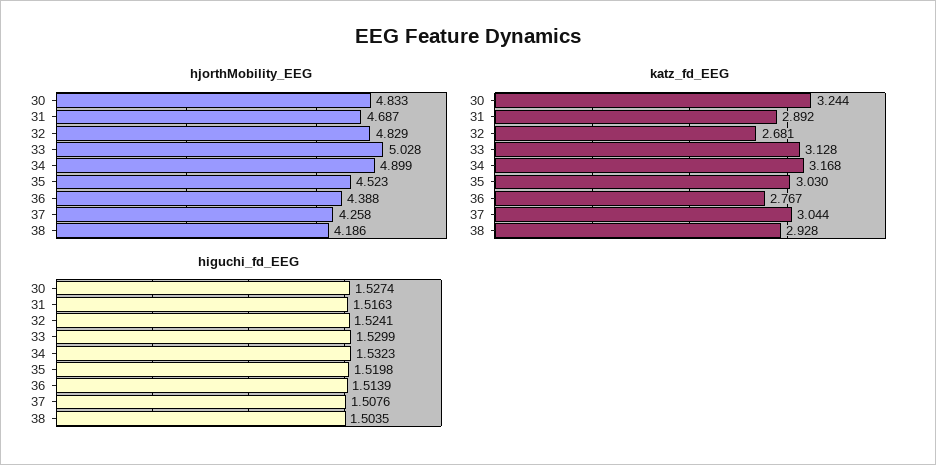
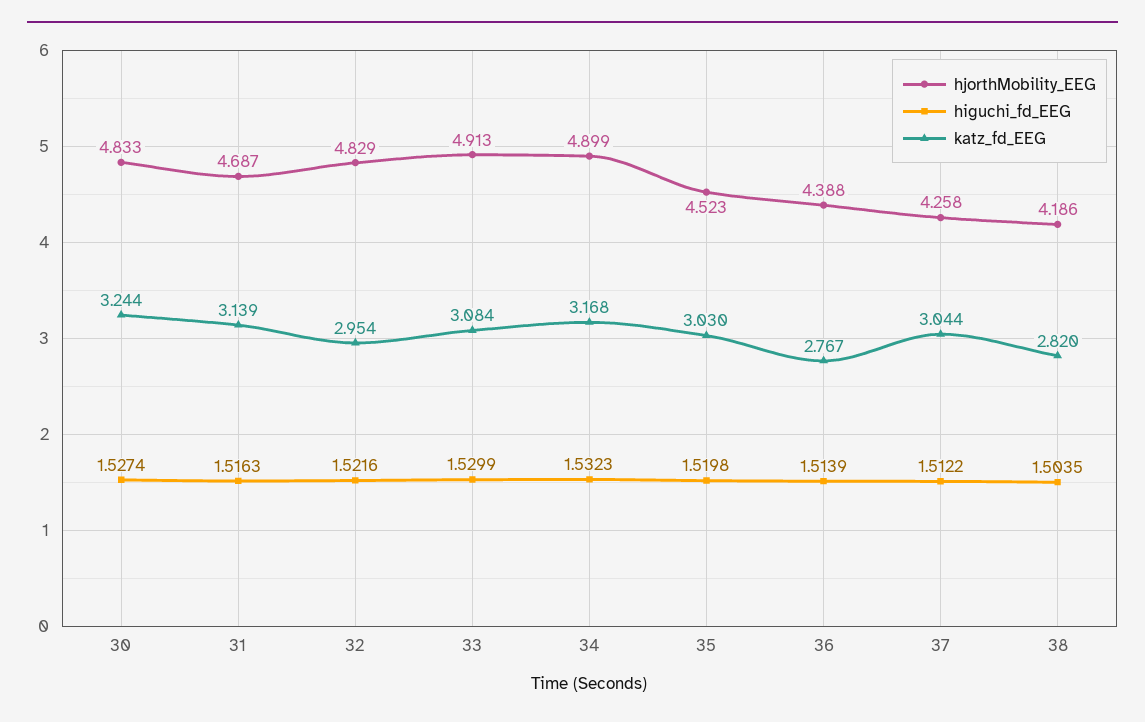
hjorthMobility_EEG, 33: 5.028 -> 4.913
katz_fd_EEG, 31: 2.892 -> 3.139
katz_fd_EEG, 32: 2.681 -> 2.954
katz_fd_EEG, 33: 3.128 -> 3.084
katz_fd_EEG, 38: 2.928 -> 2.82
higuchi_fd_EEG, 32: 1.5241 -> 1.5216
higuchi_fd_EEG, 37: 1.5076 -> 1.5122

